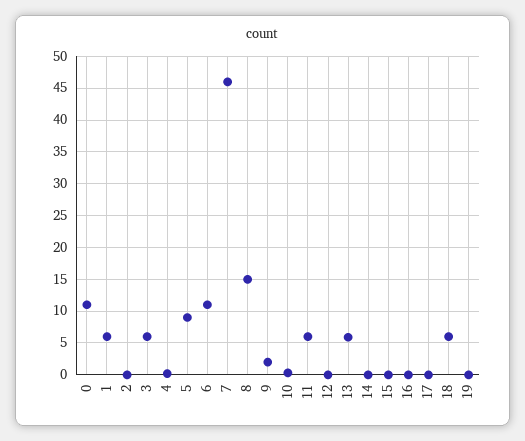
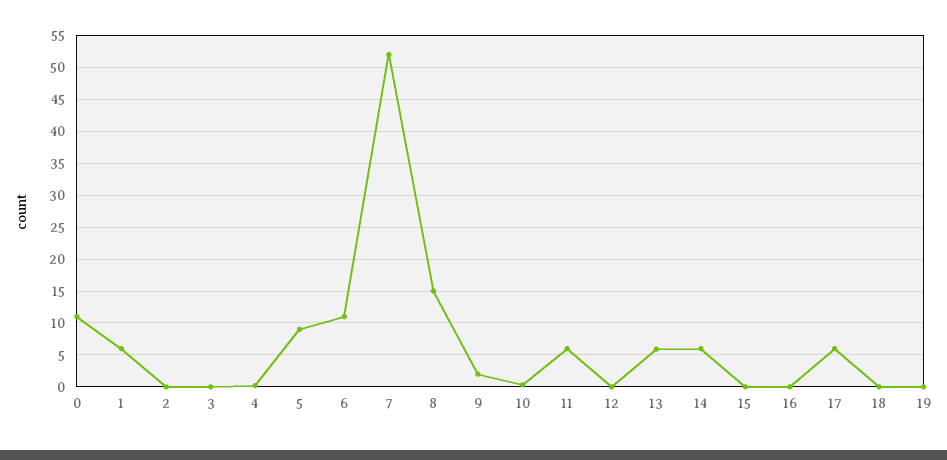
3: 6 -> 0
7: 46 -> 52
14: 0 -> 6
17: 0 -> 6
18: 6 -> 0

